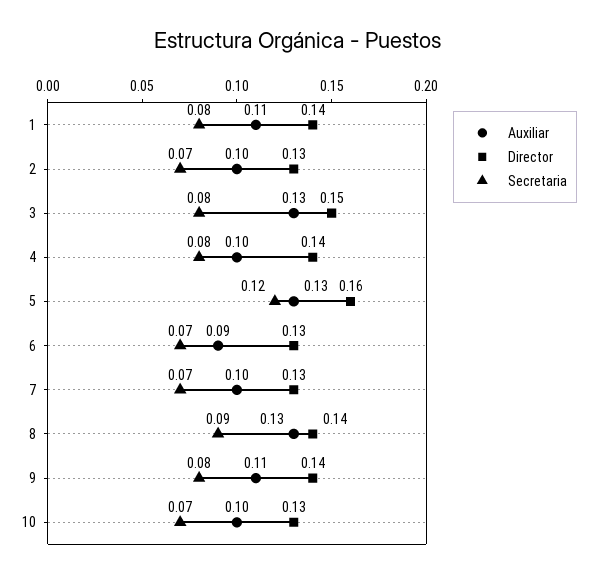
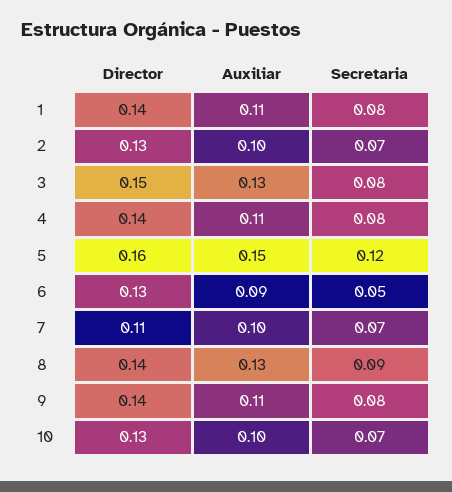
Auxiliar, 4: 0.1 -> 0.11
Auxiliar, 5: 0.13 -> 0.15
Secretaria, 6: 0.07 -> 0.05
Director, 7: 0.13 -> 0.11

